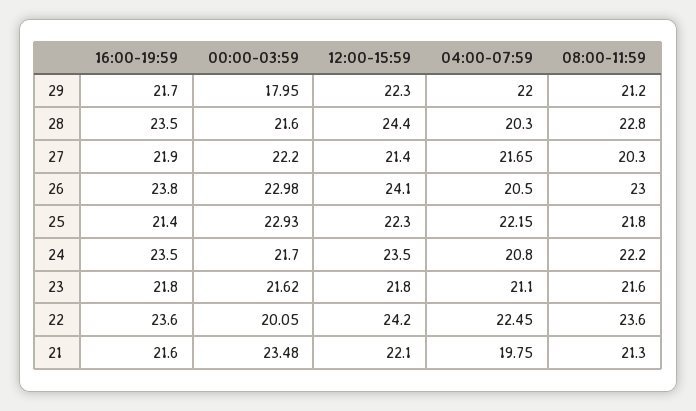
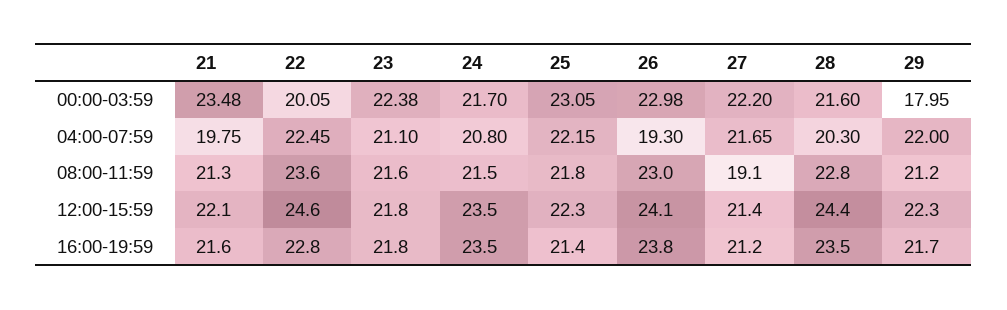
16:00-19:59, 27: 21.9 -> 21.2
08:00-11:59, 27: 20.3 -> 19.1
04:00-07:59, 26: 20.5 -> 19.3
00:00-03:59, 25: 22.93 -> 23.05
08:00-11:59, 24: 22.2 -> 21.5
00:00-03:59, 23: 21.62 -> 22.38
16:00-19:59, 22: 23.6 -> 22.8
12:00-15:59, 22: 24.2 -> 24.6

